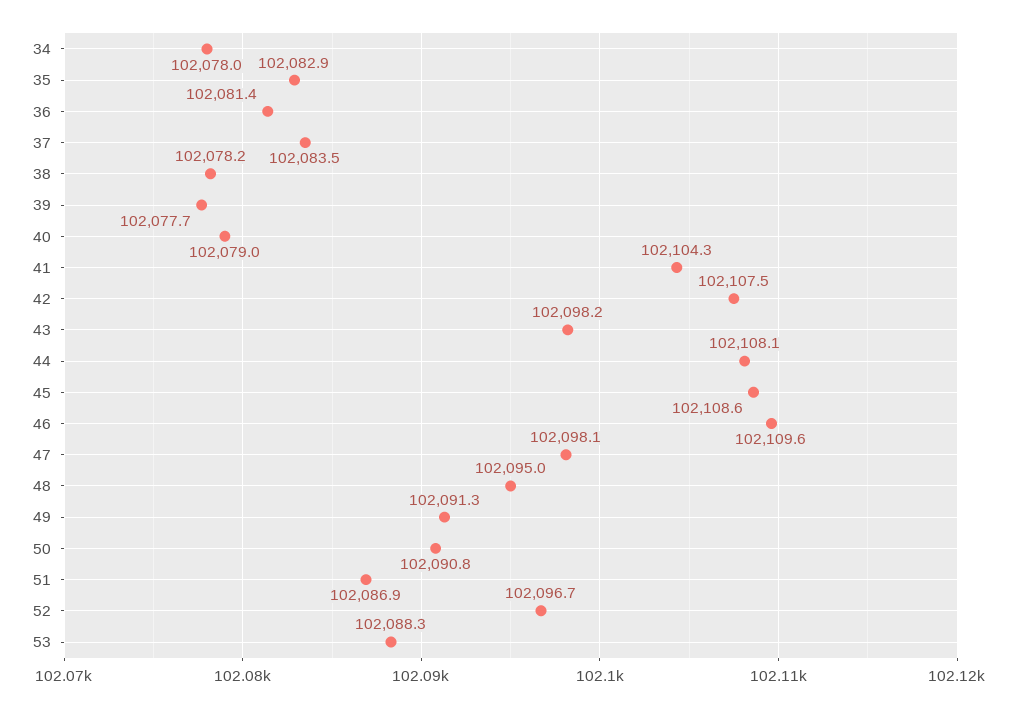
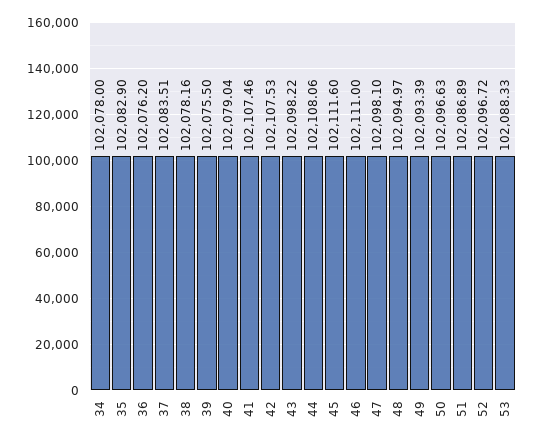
36: 102081.4 -> 102076.2
39: 102077.7 -> 102075.5
41: 102104.3 -> 102107.46
45: 102108.6 -> 102111.6
46: 102109.6 -> 102111
49: 102091.3 -> 102093.39
50: 102090.8 -> 102096.63

